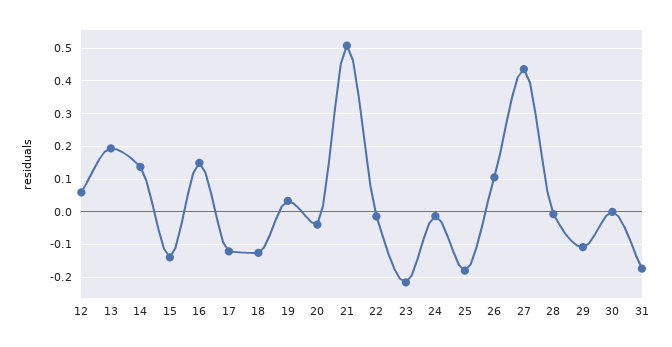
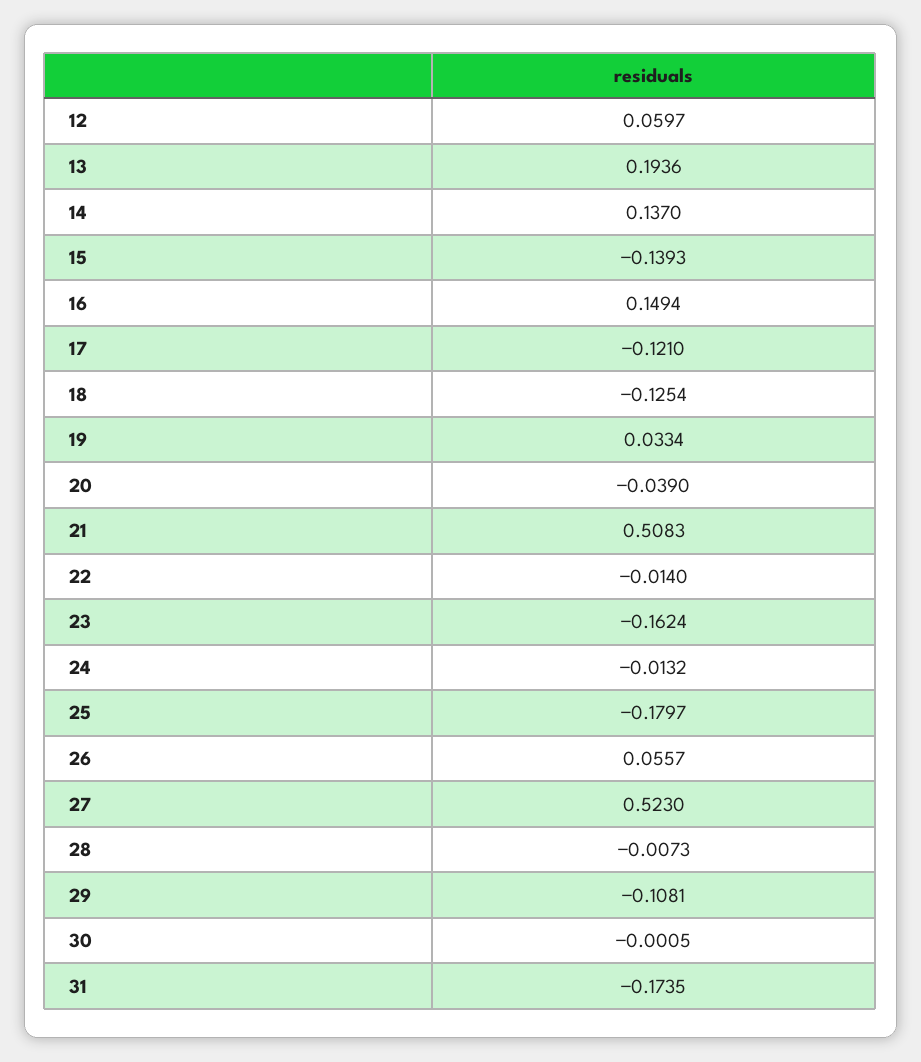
23: -0.22 -> -0.1624
26: 0.1 -> 0.0557
27: 0.44 -> 0.523

